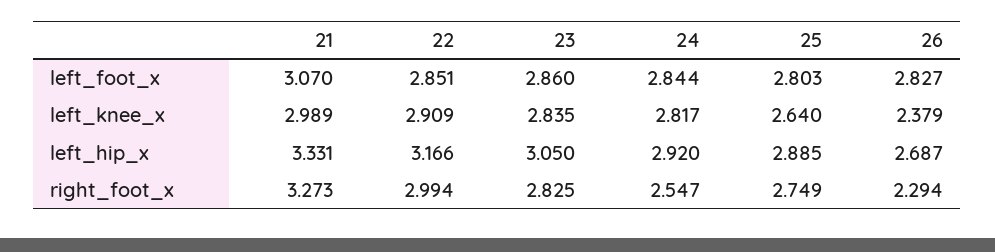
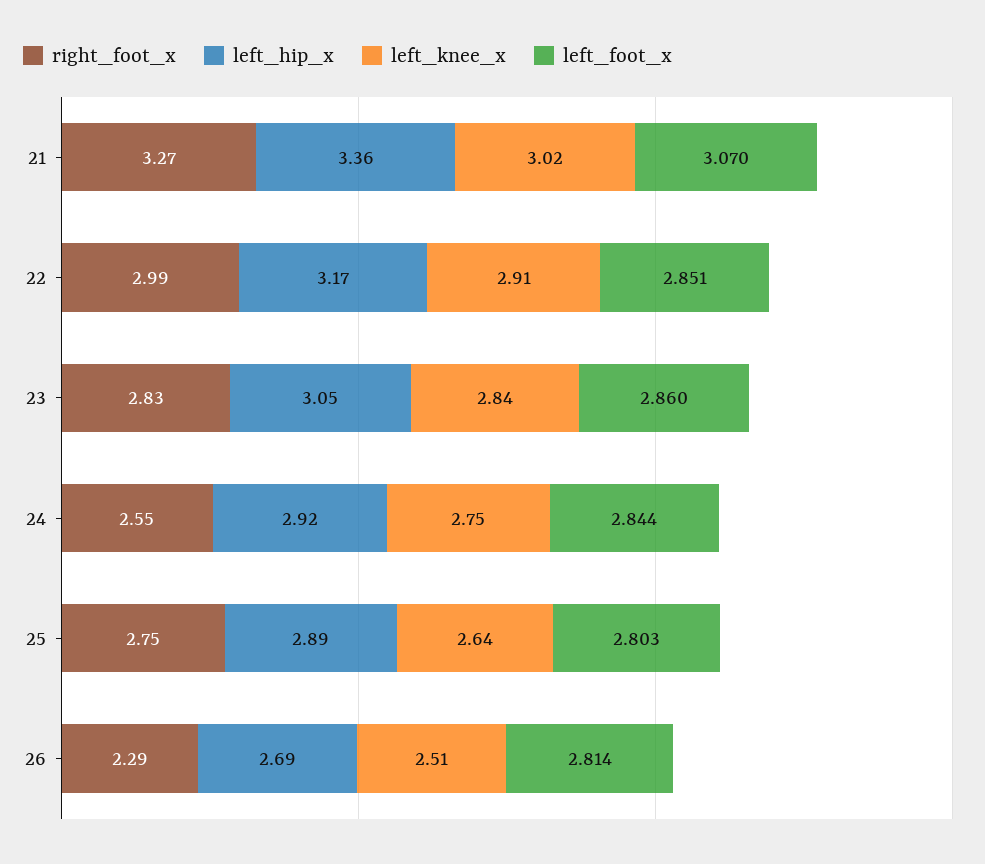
left_foot_x, 26: 2.827 -> 2.814
left_knee_x, 21: 2.989 -> 3.02
left_knee_x, 24: 2.817 -> 2.75
left_knee_x, 26: 2.379 -> 2.51
left_hip_x, 21: 3.331 -> 3.36

